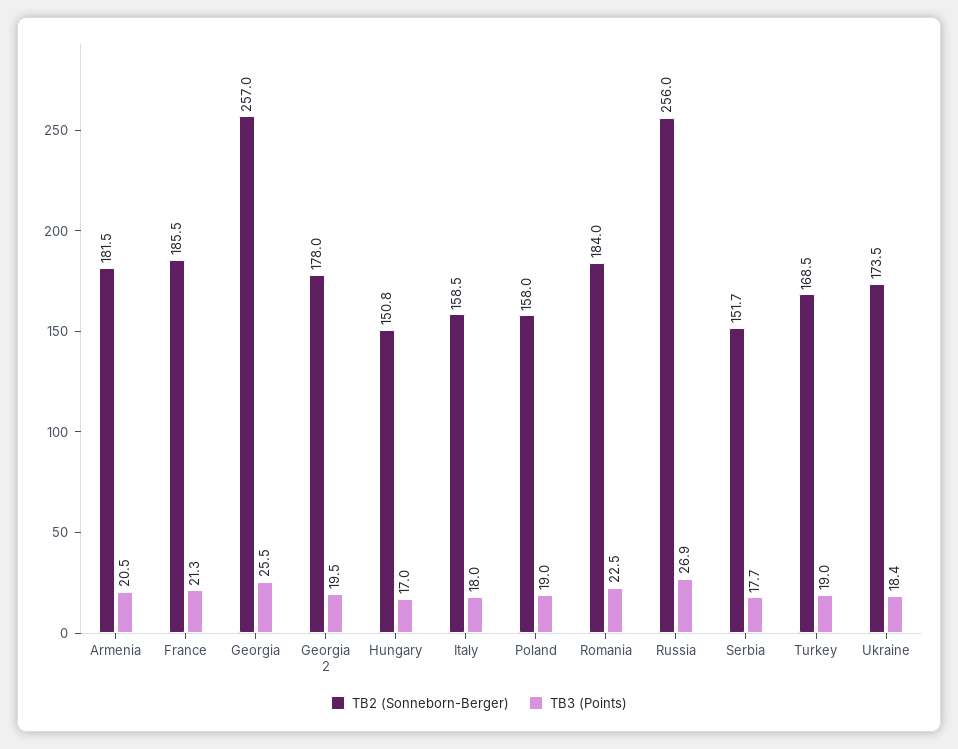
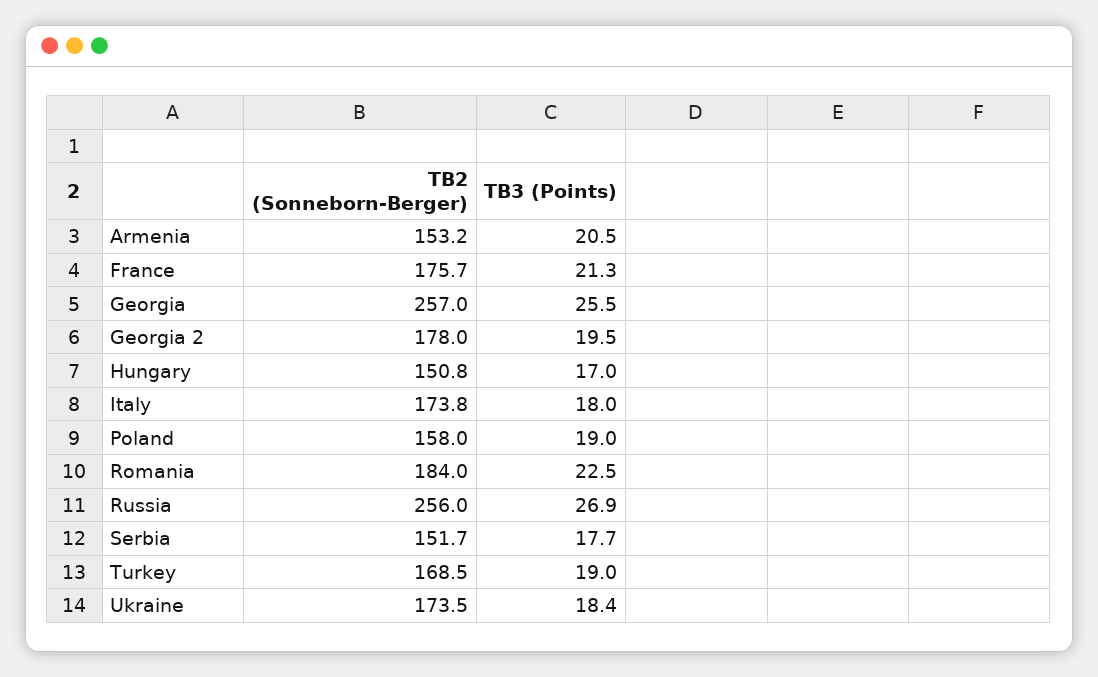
TB2 (Sonneborn-Berger), Armenia: 181.5 -> 153.2
TB2 (Sonneborn-Berger), France: 185.5 -> 175.7
TB2 (Sonneborn-Berger), Italy: 158.5 -> 173.8

